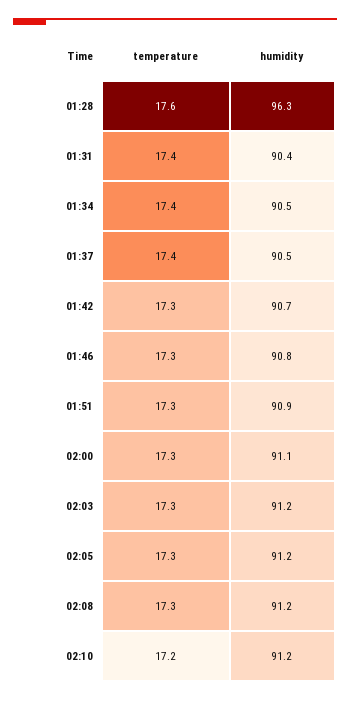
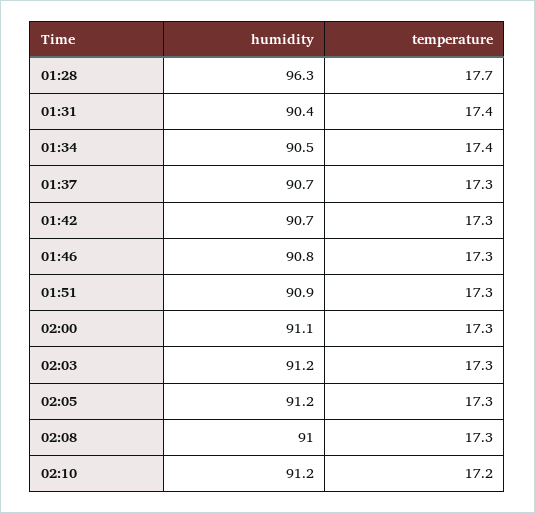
temperature, 01:28: 17.6 -> 17.7
temperature, 01:37: 17.4 -> 17.3
humidity, 01:37: 90.5 -> 90.7
humidity, 02:08: 91.2 -> 91

